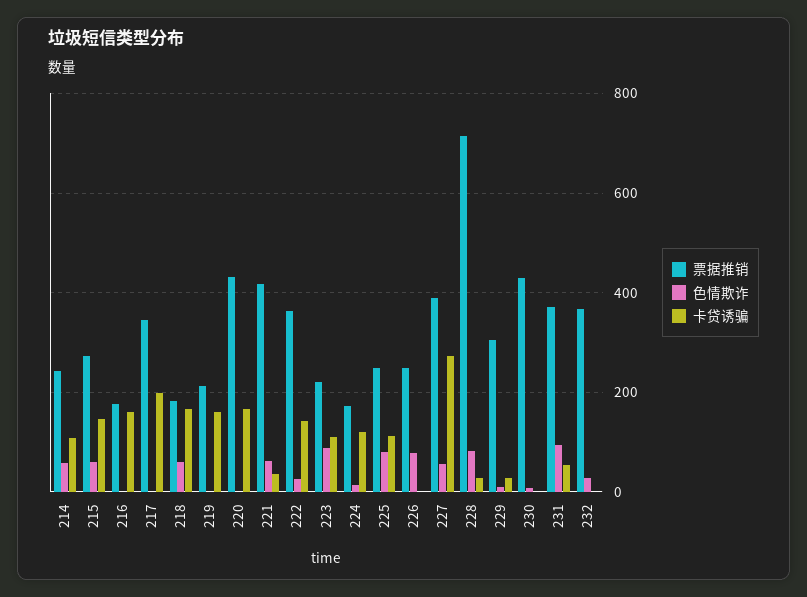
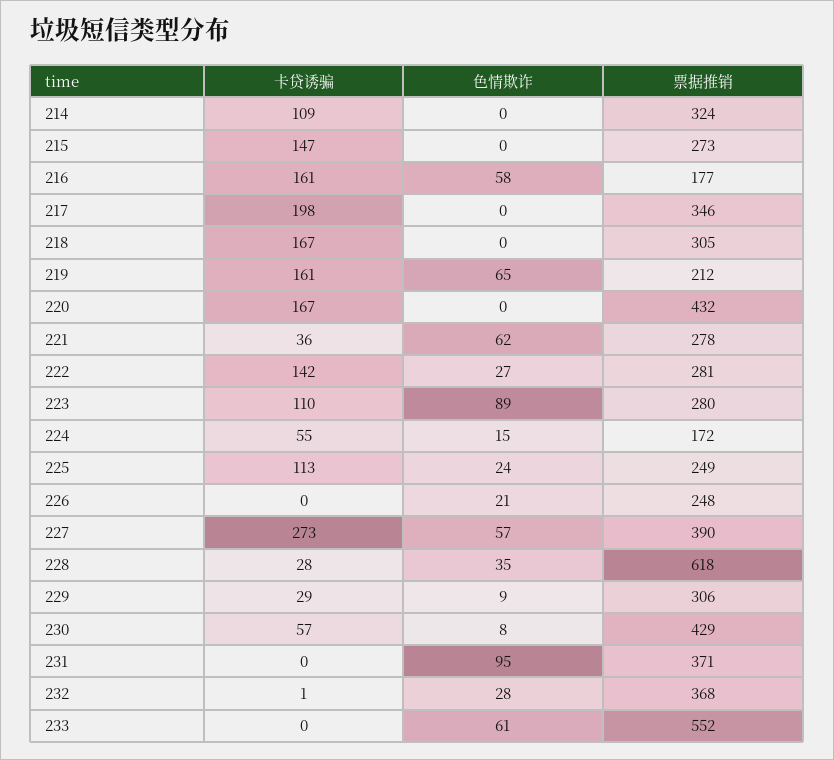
票据推销, 214: 240 -> 324
色情欺诈, 214: 60 -> 0
色情欺诈, 215: 60 -> 0
色情欺诈, 216: 0 -> 58
票据推销, 218: 180 -> 305
色情欺诈, 218: 60 -> 0
色情欺诈, 219: 0 -> 65
票据推销, 221: 420 -> 278
票据推销, 222: 360 -> 281
票据推销, 223: 220 -> 280
卡贷诱骗, 224: 120 -> 55
色情欺诈, 225: 80 -> 24
色情欺诈, 226: 80 -> 21
票据推销, 228: 720 -> 618
色情欺诈, 228: 80 -> 35
卡贷诱骗, 230: 0 -> 57
卡贷诱骗, 231: 60 -> 0
卡贷诱骗, 233: none -> 0
色情欺诈, 233: none -> 61
票据推销, 233: none -> 552

